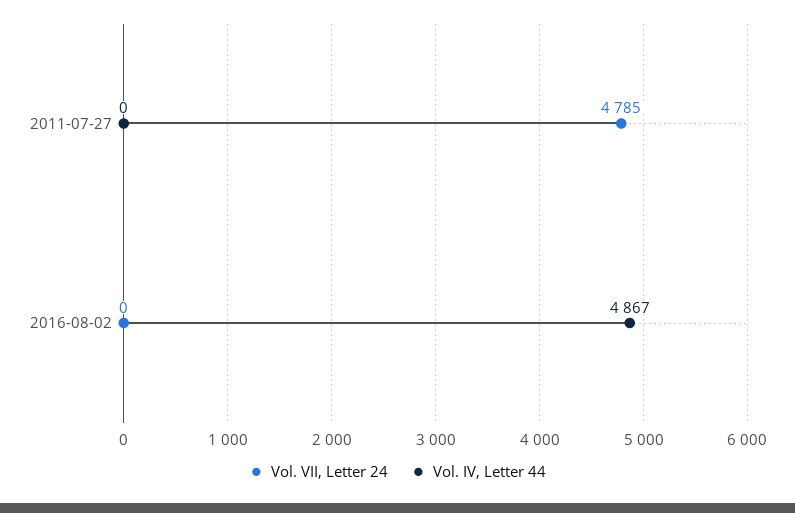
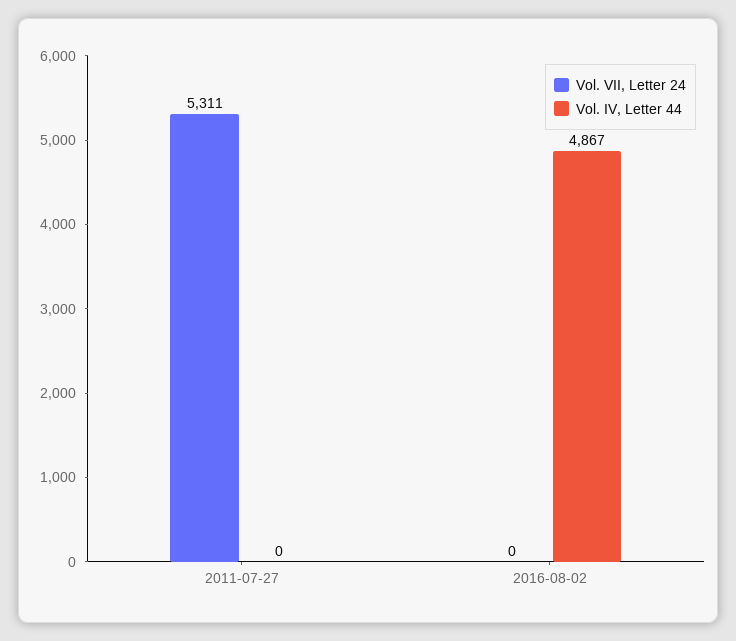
Vol. VII, Letter 24, 2011-07-27: 4785 -> 5311

